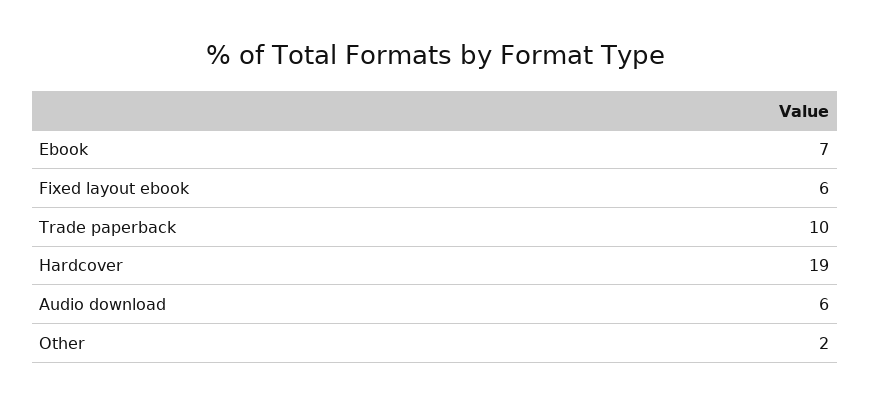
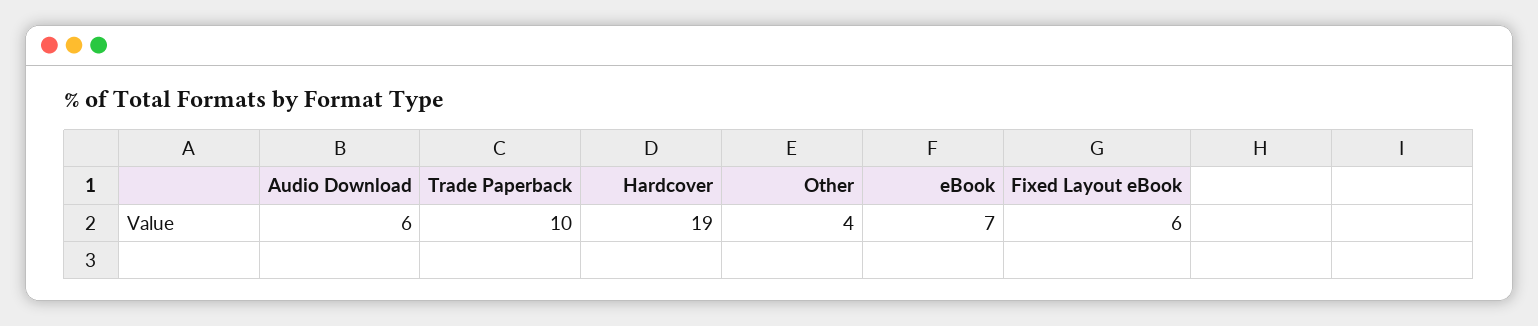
Other: 2 -> 4

